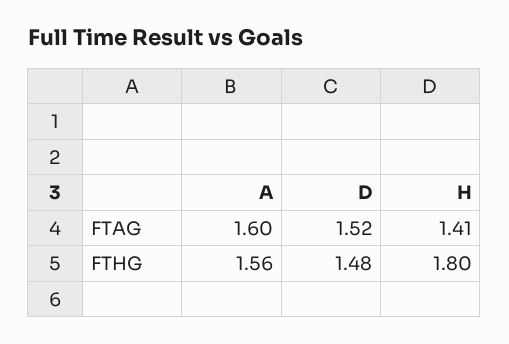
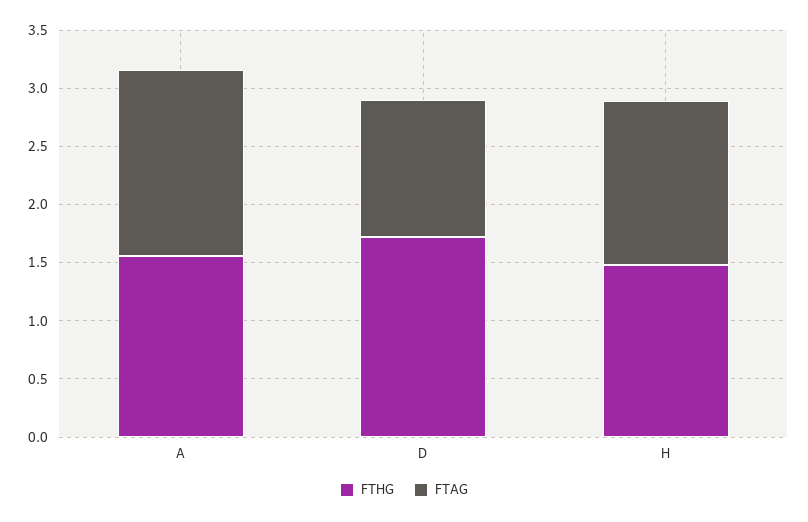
FTAG, D: 1.52 -> 1.2
FTHG, D: 1.48 -> 1.7
FTHG, H: 1.8 -> 1.5

